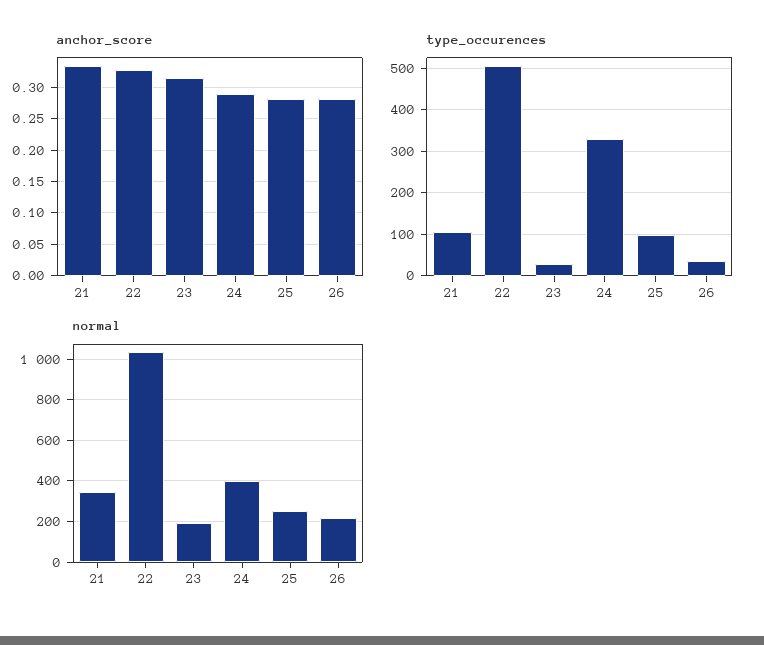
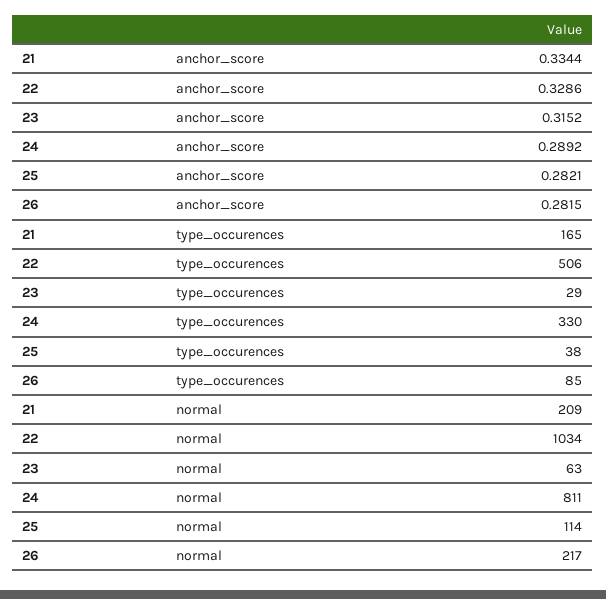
type_occurences, 21: 100 -> 165
type_occurences, 25: 100 -> 38
type_occurences, 26: 40 -> 85
normal, 21: 350 -> 209
normal, 23: 200 -> 63
normal, 24: 400 -> 811
normal, 25: 250 -> 114

